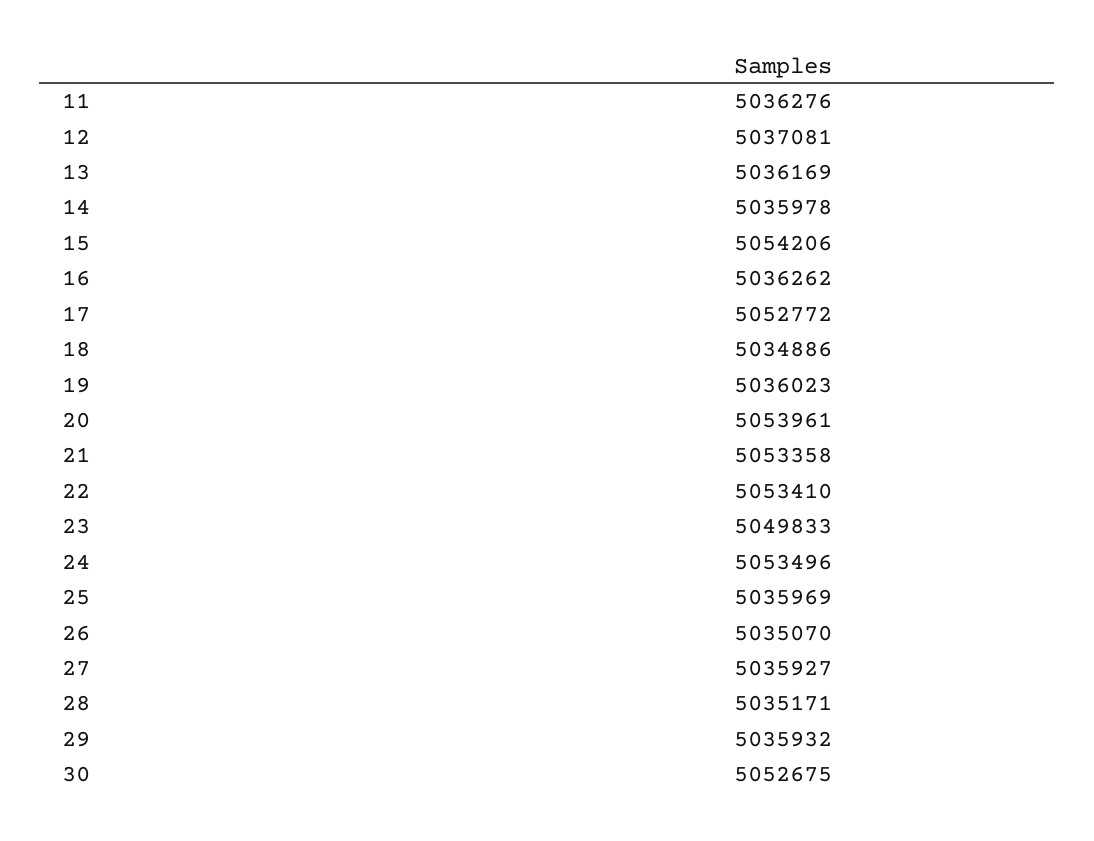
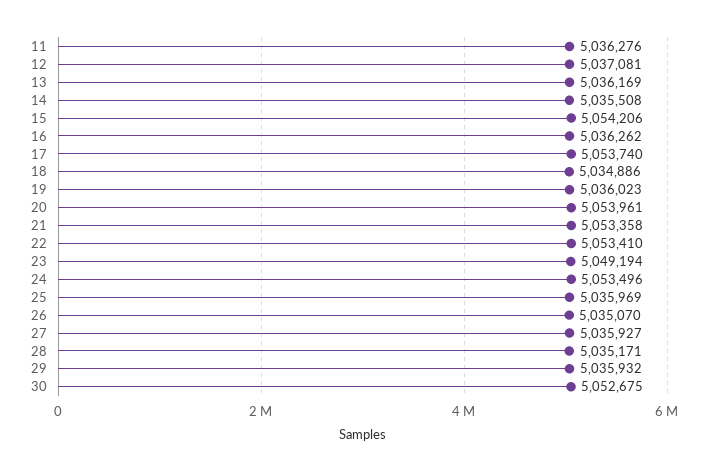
14: 5035978 -> 5035508
17: 5052772 -> 5053740
23: 5049833 -> 5049194

